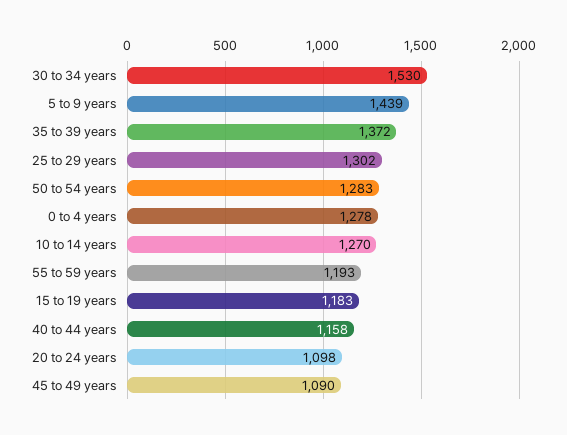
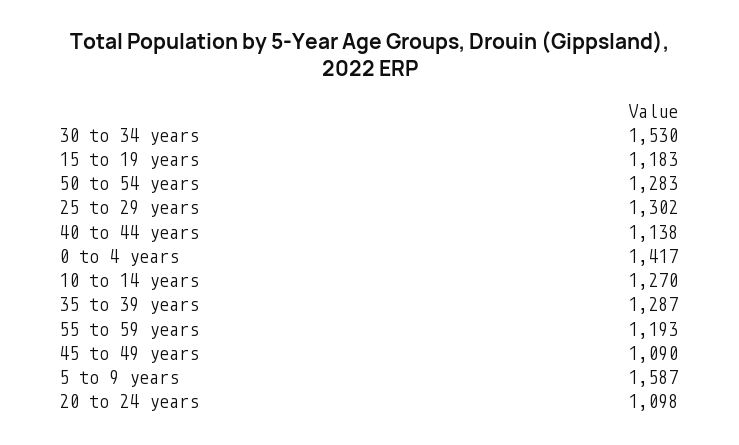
5 to 9 years: 1439 -> 1587
35 to 39 years: 1372 -> 1287
0 to 4 years: 1278 -> 1417
40 to 44 years: 1158 -> 1138

